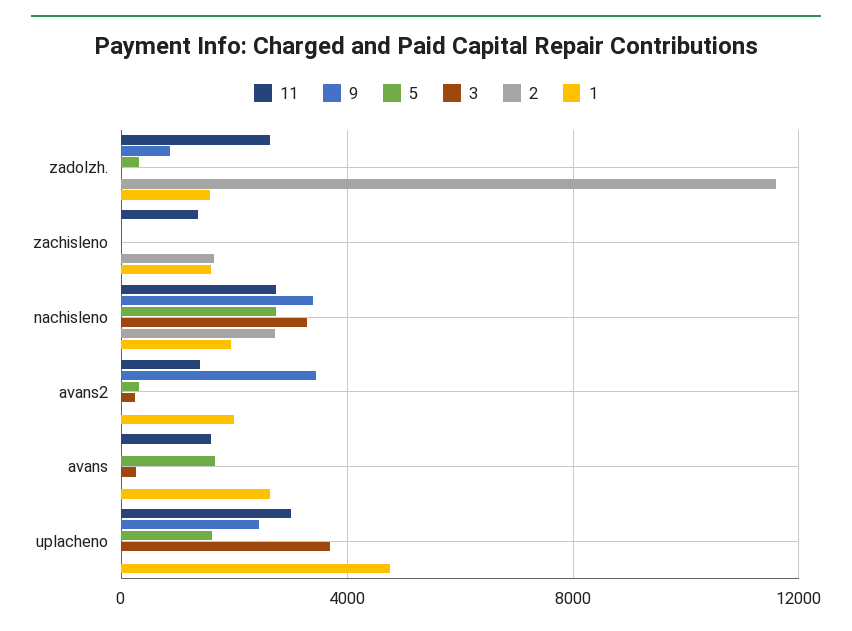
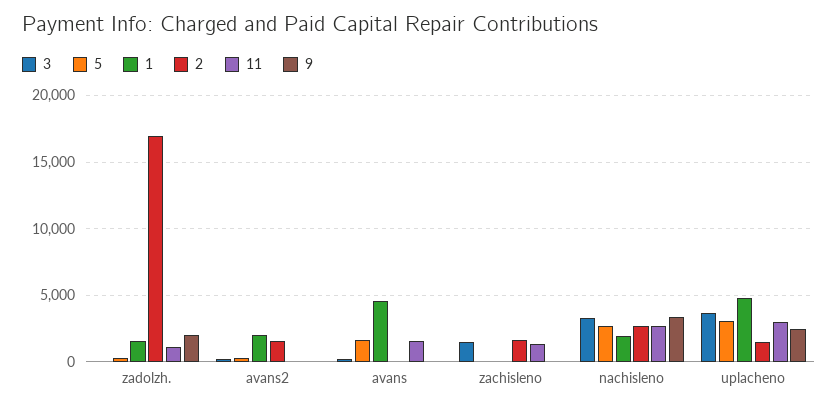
11, zadolzh.: 2500 -> 1000
9, zadolzh.: 1000 -> 2000
2, zadolzh.: 11500 -> 17000
3, zachisleno: 0 -> 1500
1, zachisleno: 1500 -> 0
11, avans2: 1500 -> 0
9, avans2: 3500 -> 0
2, avans2: 0 -> 1500
1, avans: 2500 -> 4500
5, uplacheno: 1500 -> 3000
2, uplacheno: 0 -> 1500

